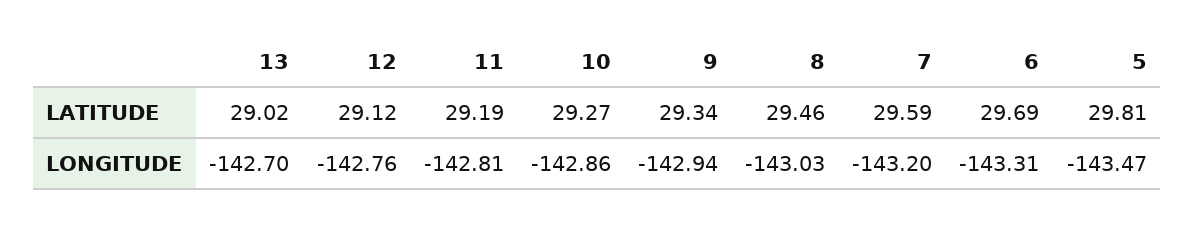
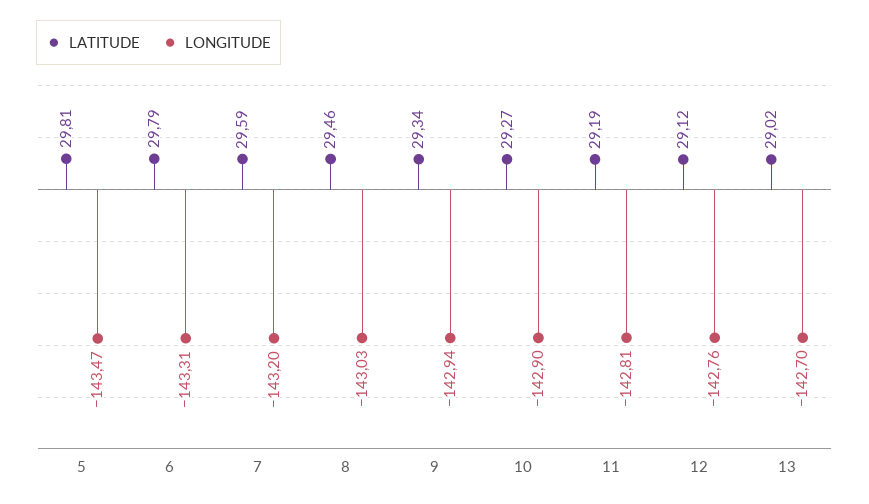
LATITUDE, 6: 29.69 -> 29.79
LONGITUDE, 10: -142.86 -> -142.9

